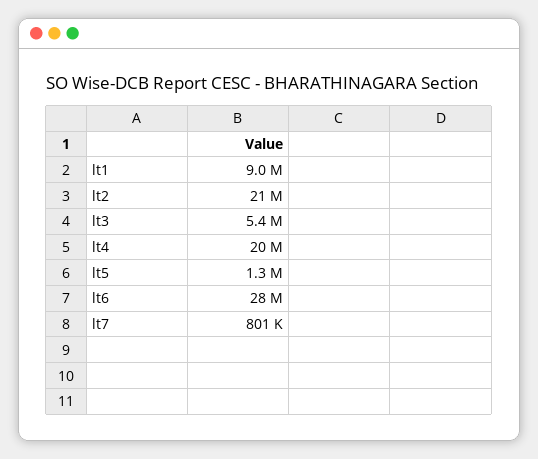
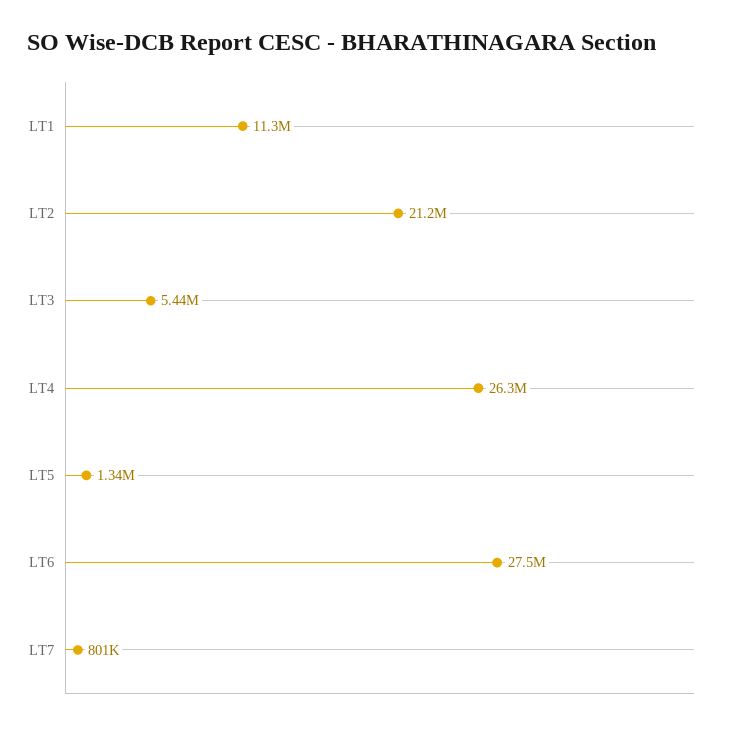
lt1: 9000000 -> 11300000
lt4: 20000000 -> 26300000

